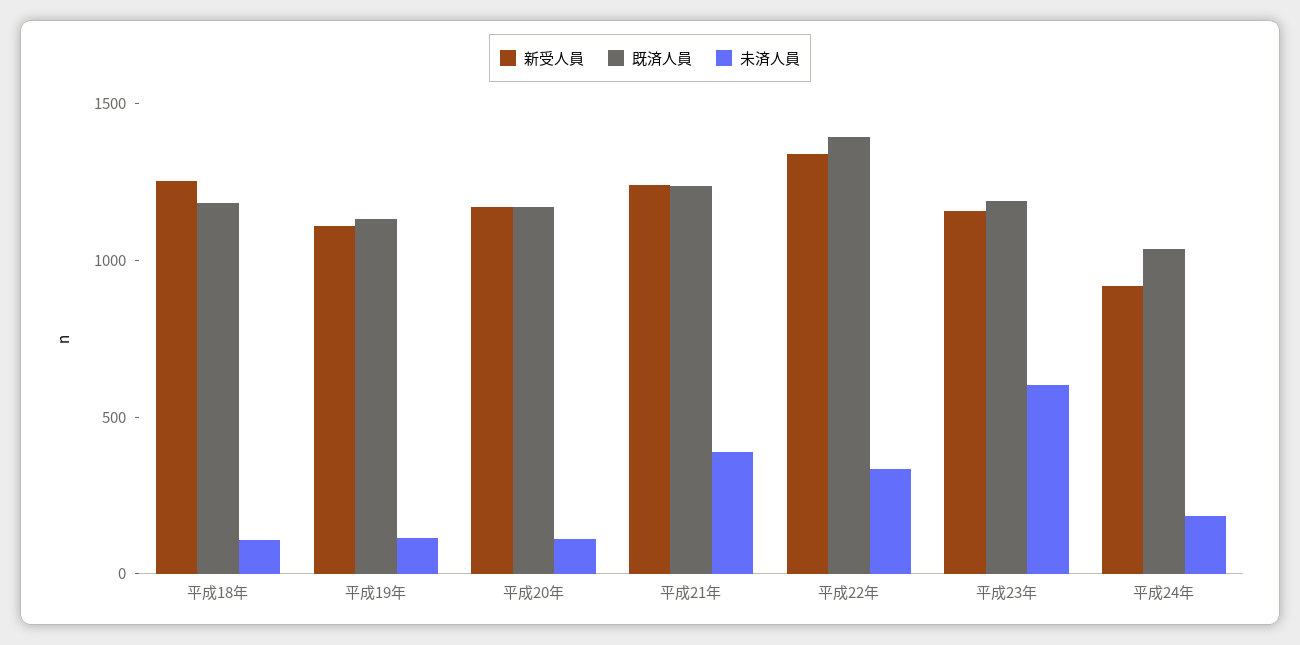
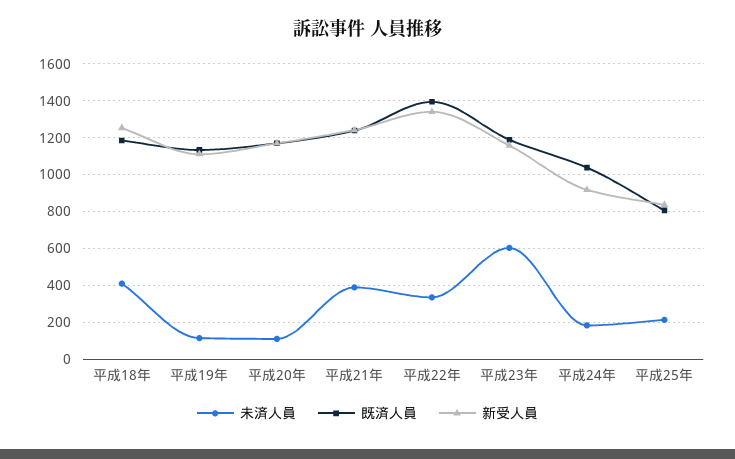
未済人員, 平成18年: 100 -> 400
未済人員, 平成25年: none -> 200
既済人員, 平成25年: none -> 800
新受人員, 平成25年: none -> 850

